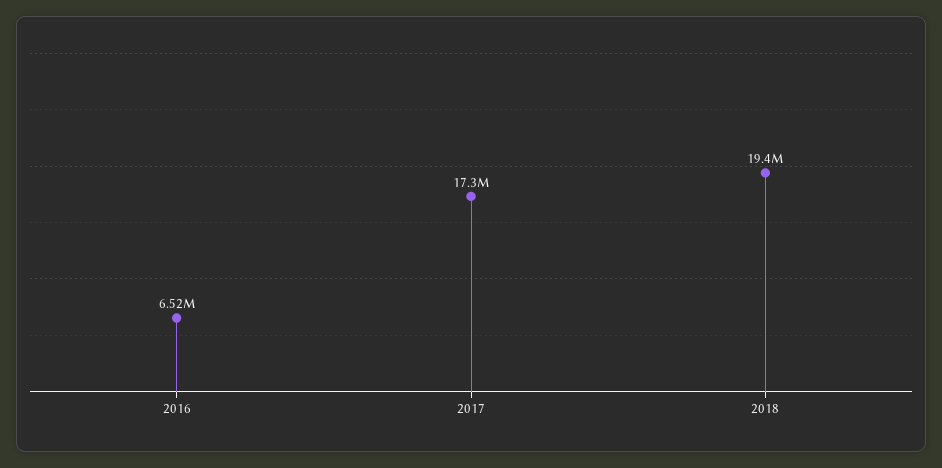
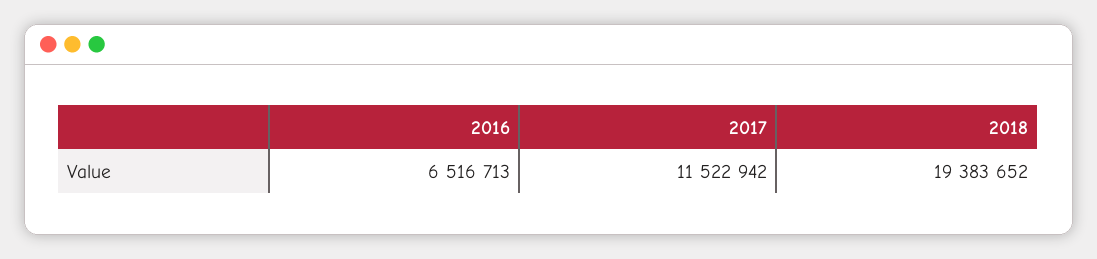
2017: 17300000 -> 11522942

